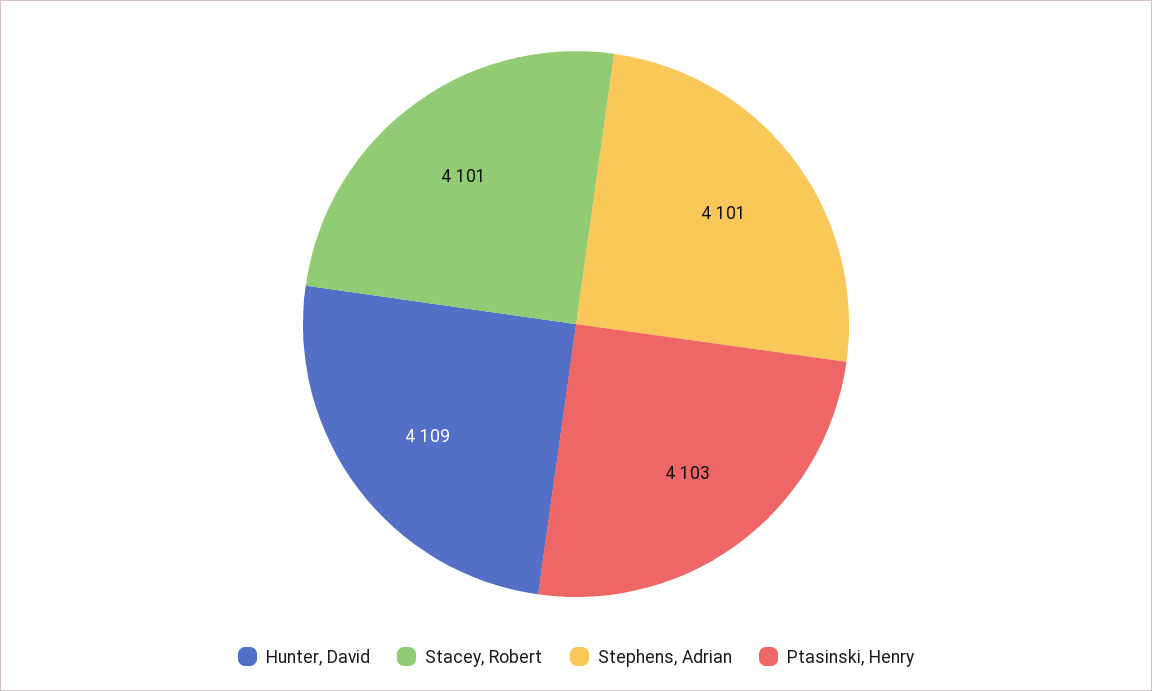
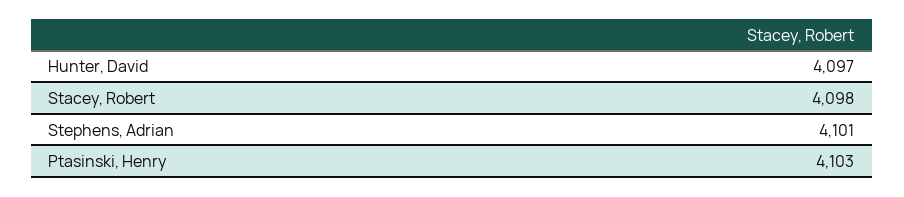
Hunter, David: 4109 -> 4097
Stacey, Robert: 4101 -> 4098

